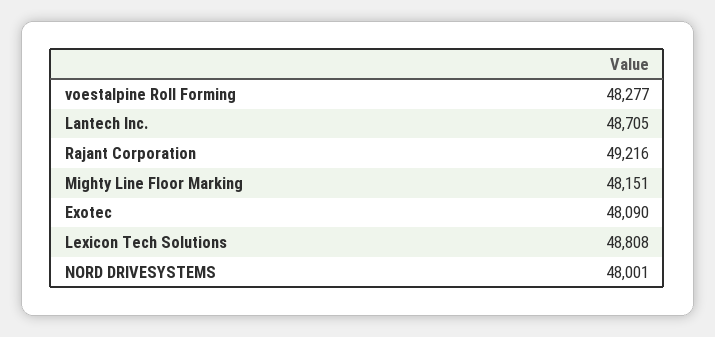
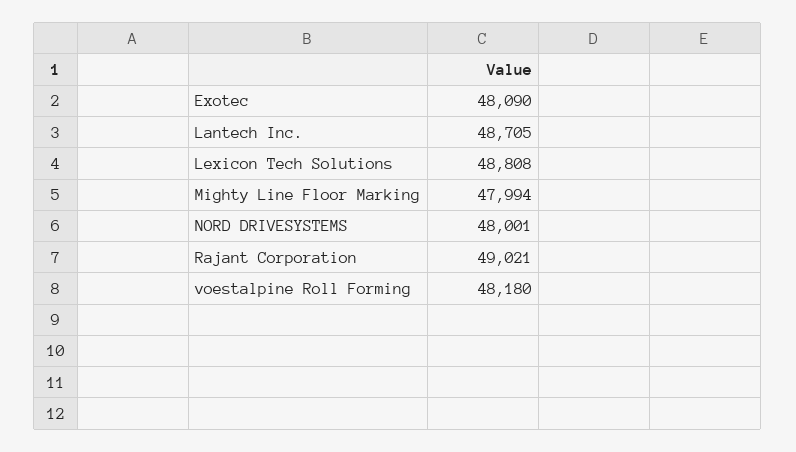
voestalpine Roll Forming: 48277 -> 48180
Rajant Corporation: 49216 -> 49021
Mighty Line Floor Marking: 48151 -> 47994

